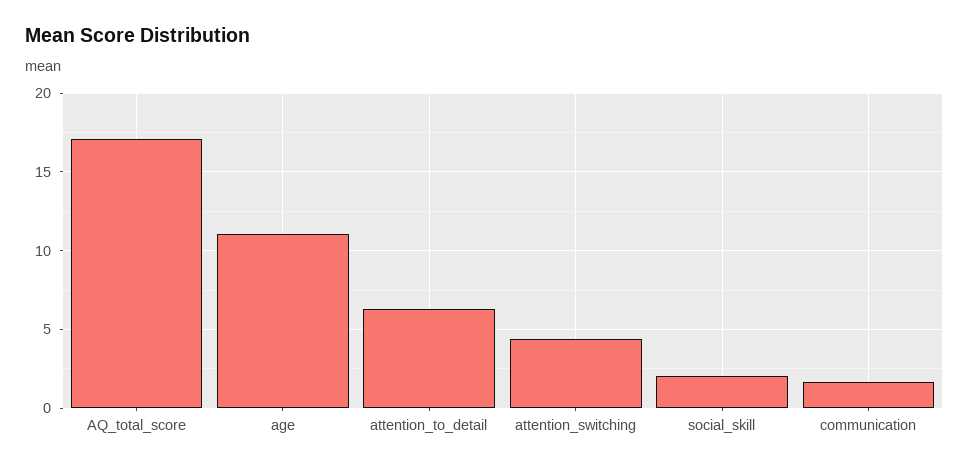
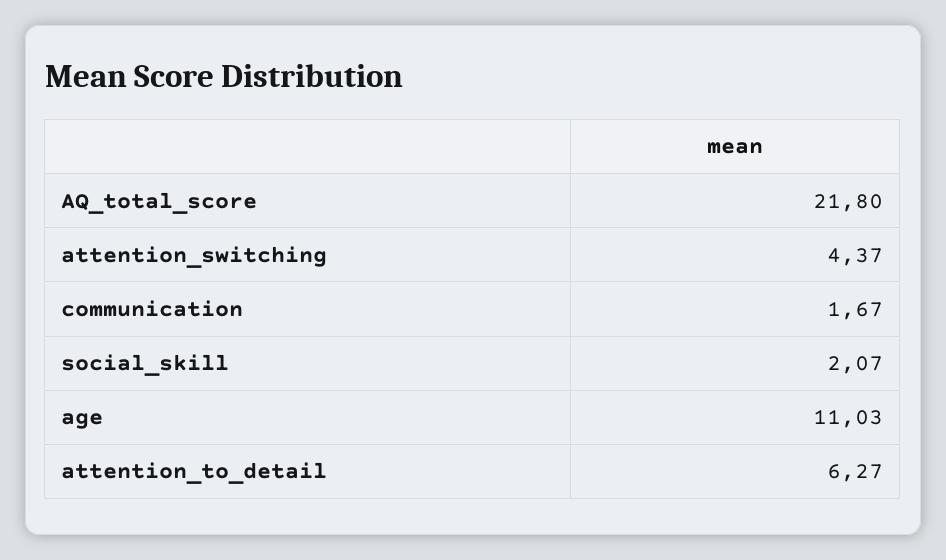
AQ_total_score: 17 -> 21.8

